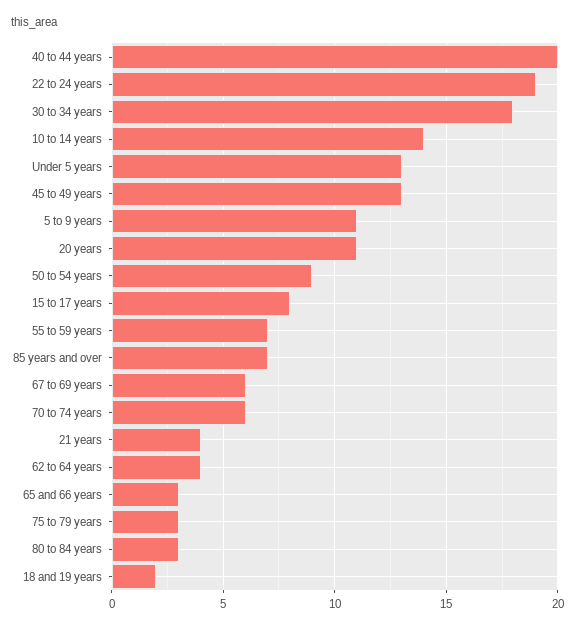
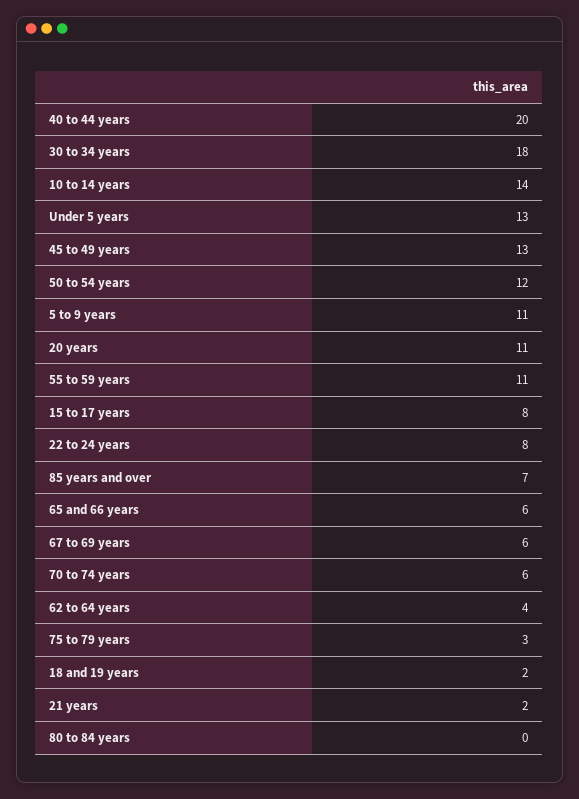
22 to 24 years: 19 -> 8
50 to 54 years: 9 -> 12
55 to 59 years: 7 -> 11
21 years: 4 -> 2
65 and 66 years: 3 -> 6
80 to 84 years: 3 -> 0

